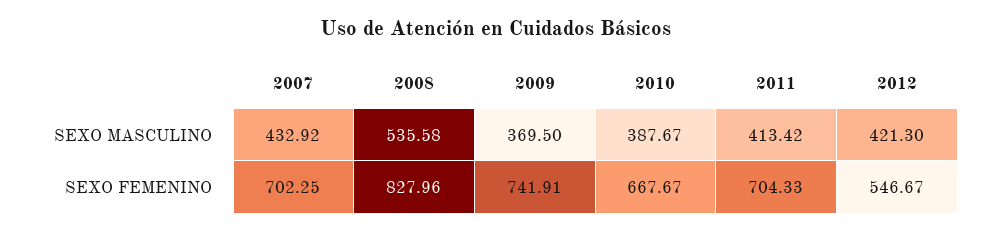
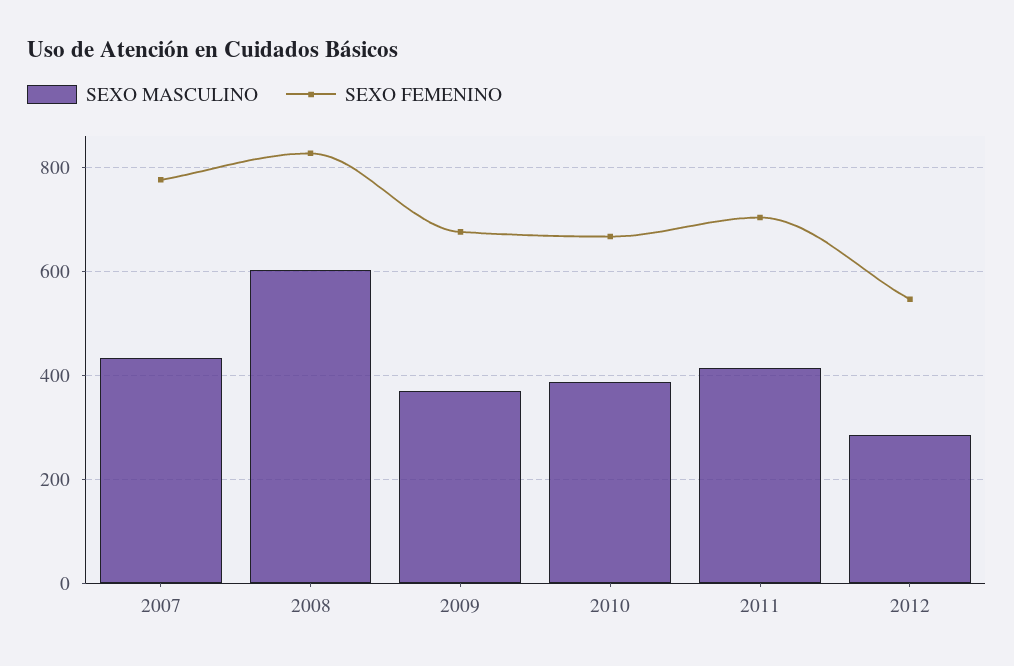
SEXO MASCULINO, 2008: 535.58 -> 600
SEXO MASCULINO, 2012: 421.3 -> 280
SEXO FEMENINO, 2007: 702.25 -> 780
SEXO FEMENINO, 2009: 741.91 -> 680

